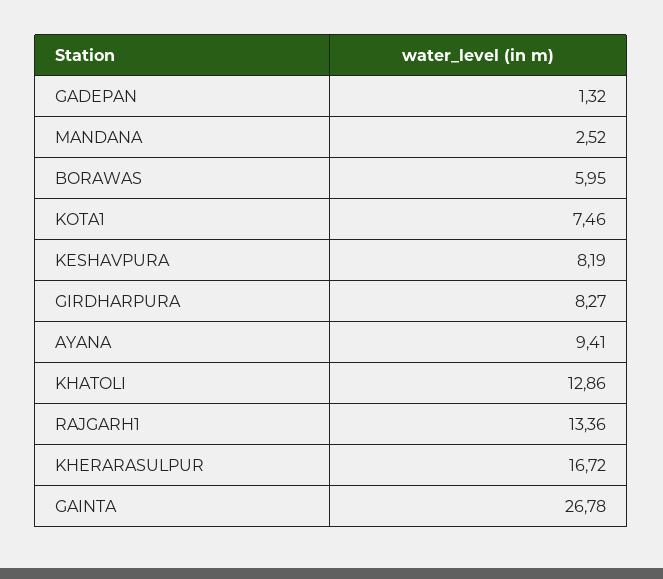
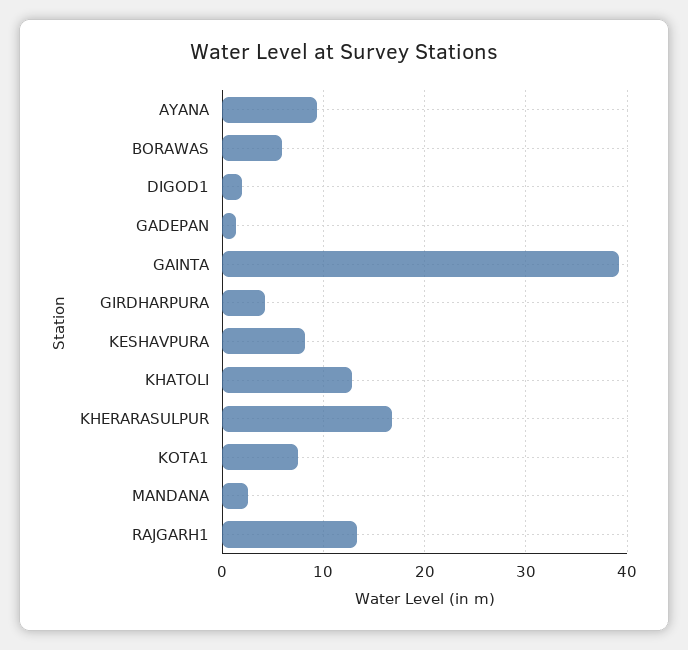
GIRDHARPURA: 8.27 -> 4
GAINTA: 26.78 -> 39
DIGOD1: none -> 2

